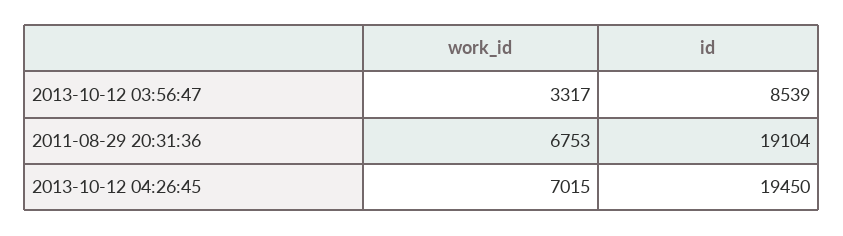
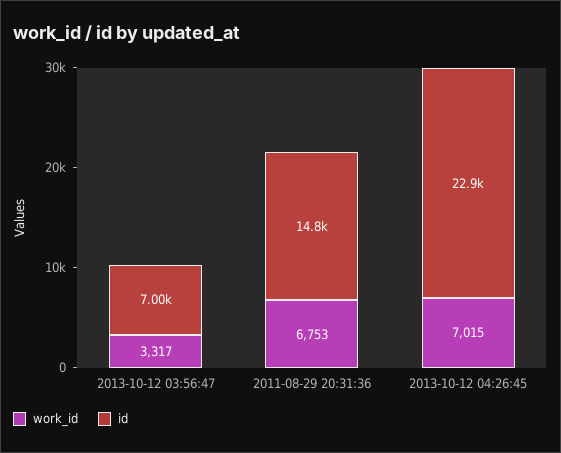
id, 2013-10-12 03:56:47: 8539 -> 7000
id, 2011-08-29 20:31:36: 19104 -> 14800
id, 2013-10-12 04:26:45: 19450 -> 22900

